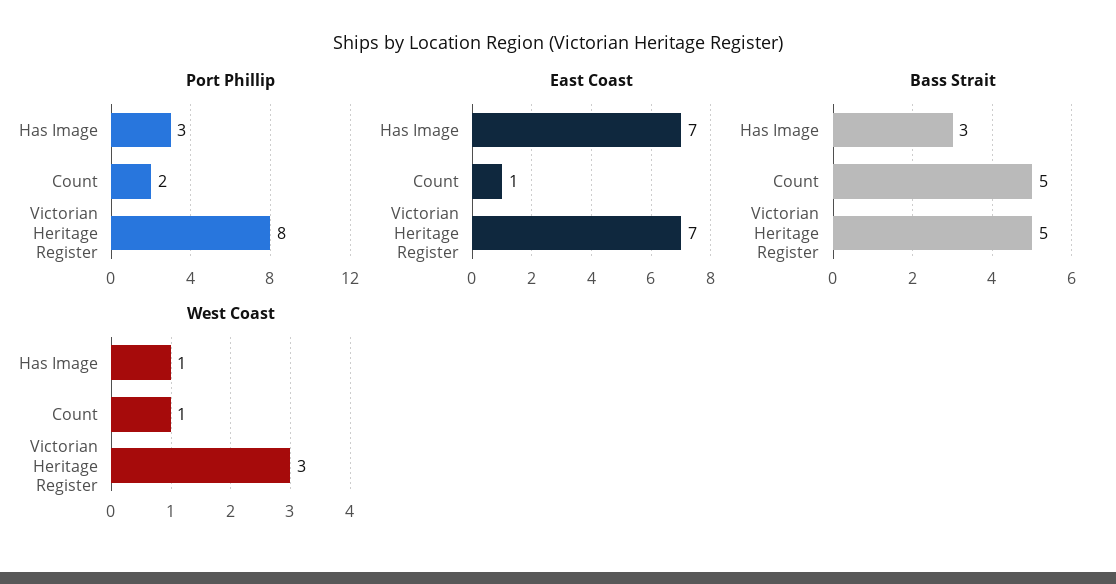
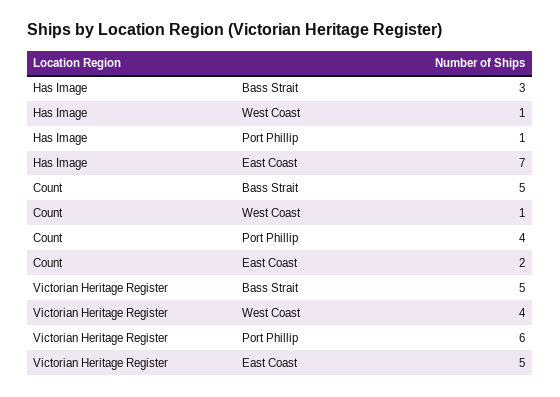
Port Phillip, Has Image: 3 -> 1
Port Phillip, Count: 2 -> 4
Port Phillip, Victorian Heritage Register: 8 -> 6
East Coast, Count: 1 -> 2
East Coast, Victorian Heritage Register: 7 -> 5
West Coast, Victorian Heritage Register: 3 -> 4

